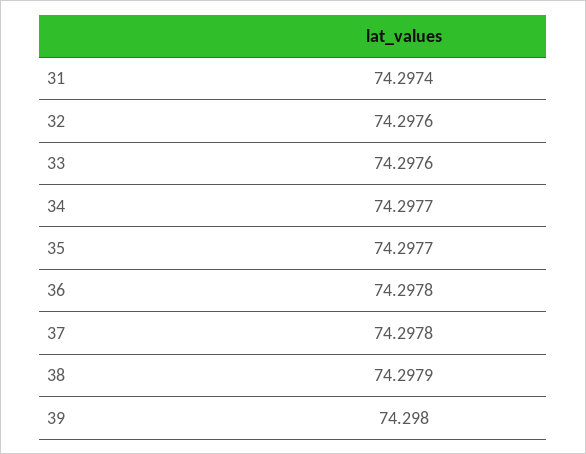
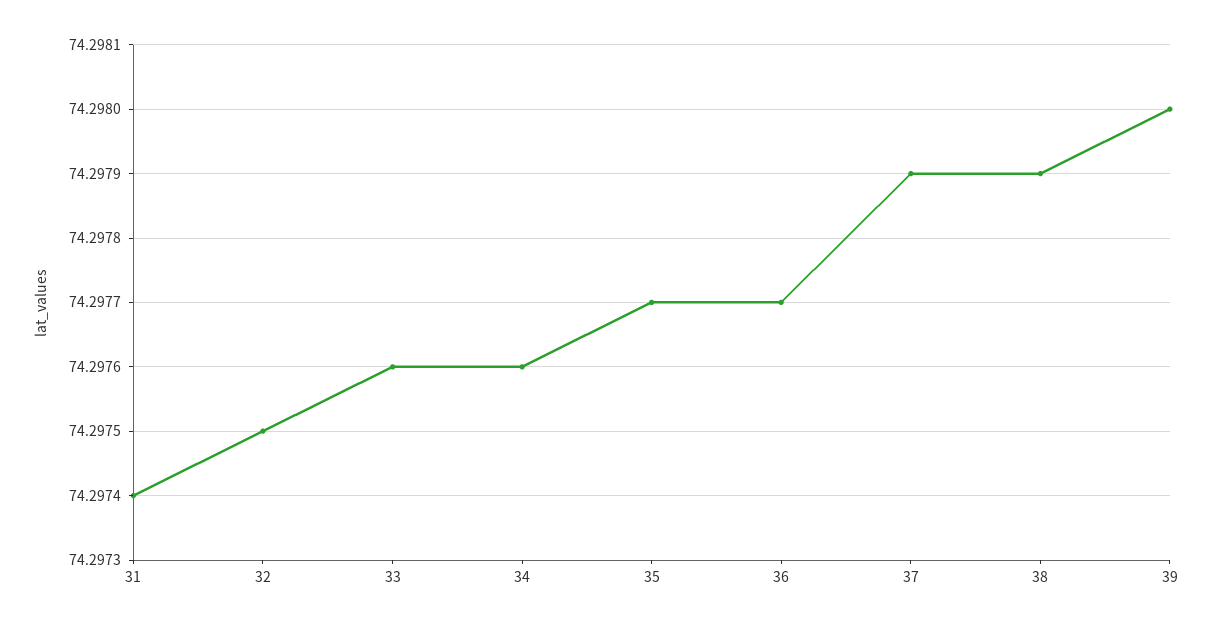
32: 74.2976 -> 74.2975
34: 74.2977 -> 74.2976
36: 74.2978 -> 74.2977
37: 74.2978 -> 74.2979

